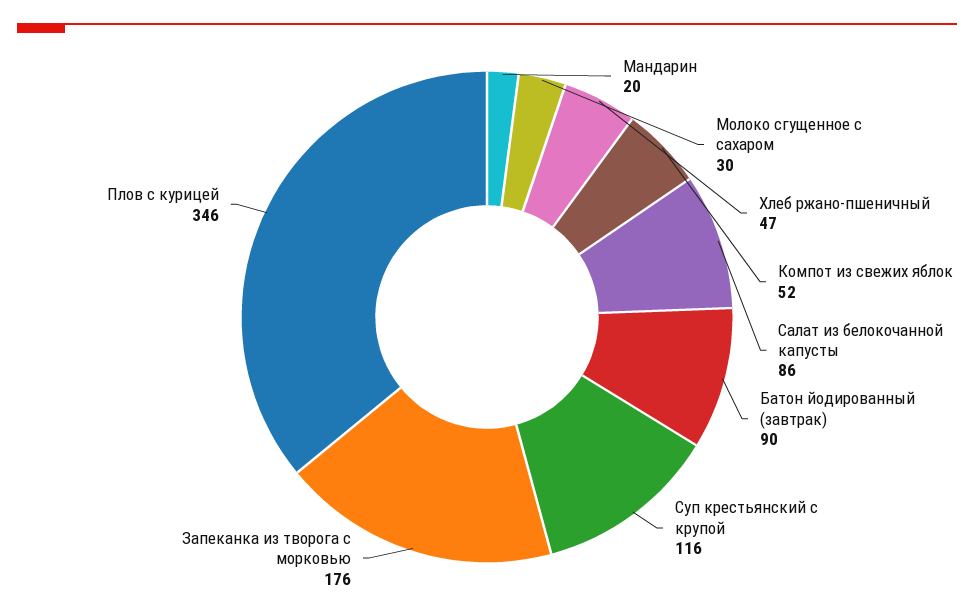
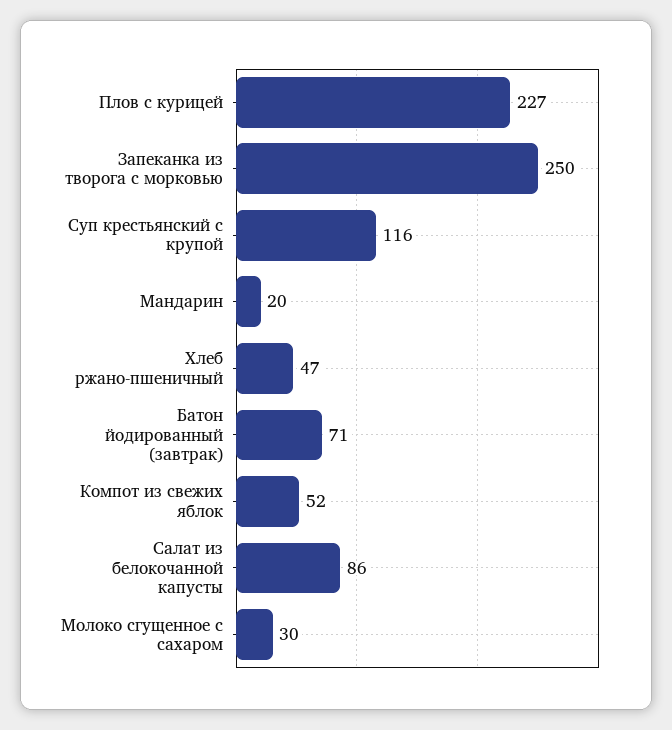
Батон йодированный (завтрак): 90 -> 71
Запеканка из творога с морковью: 176 -> 250
Плов с курицей: 346 -> 227

